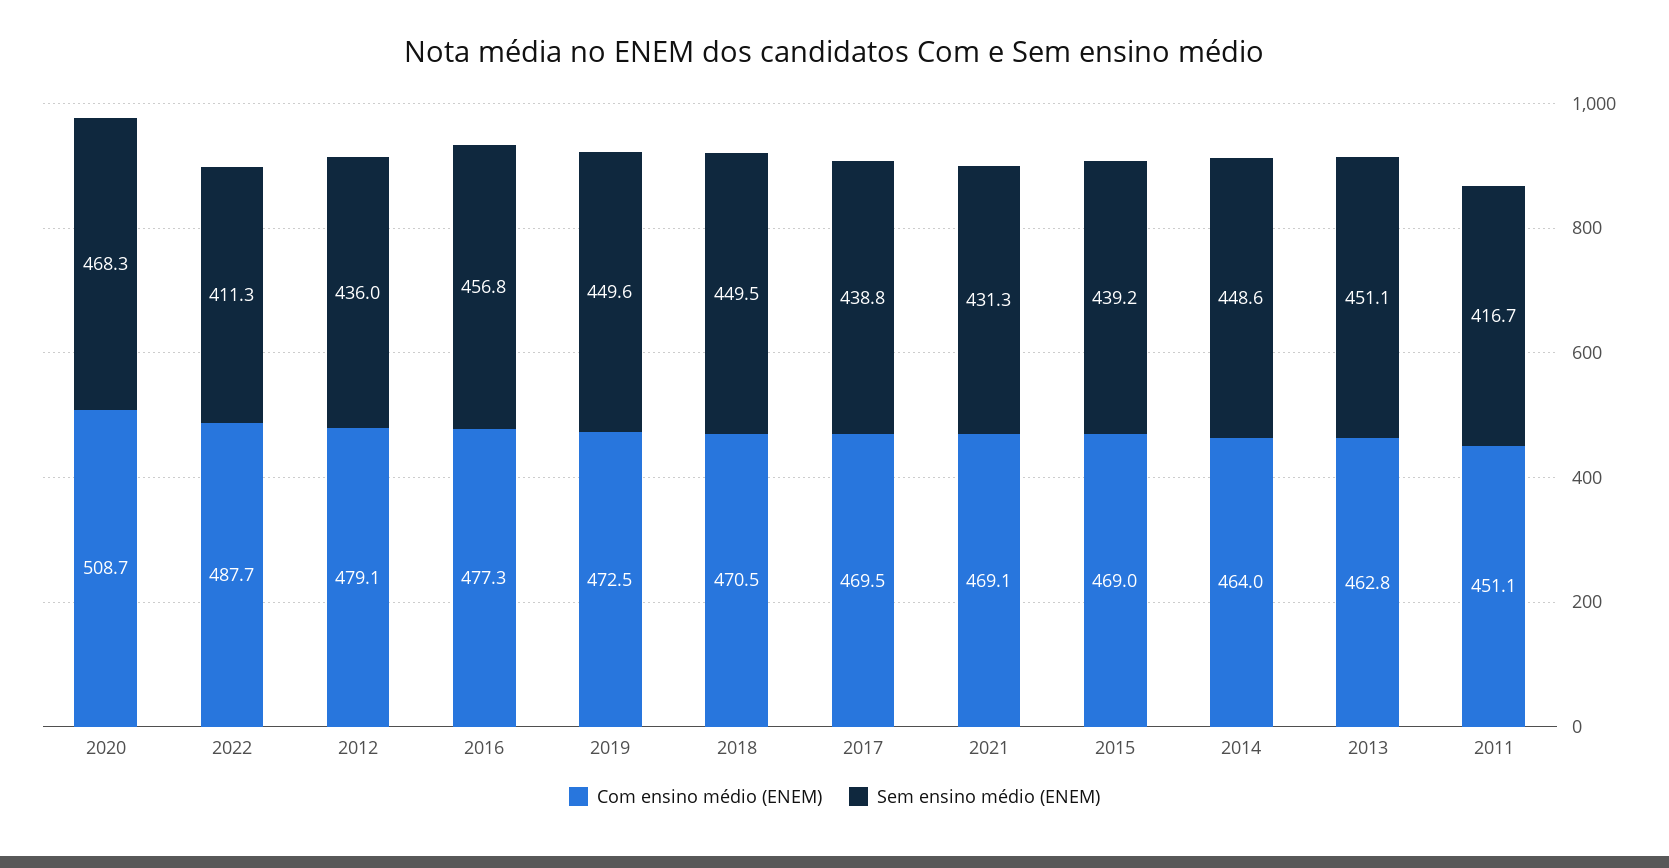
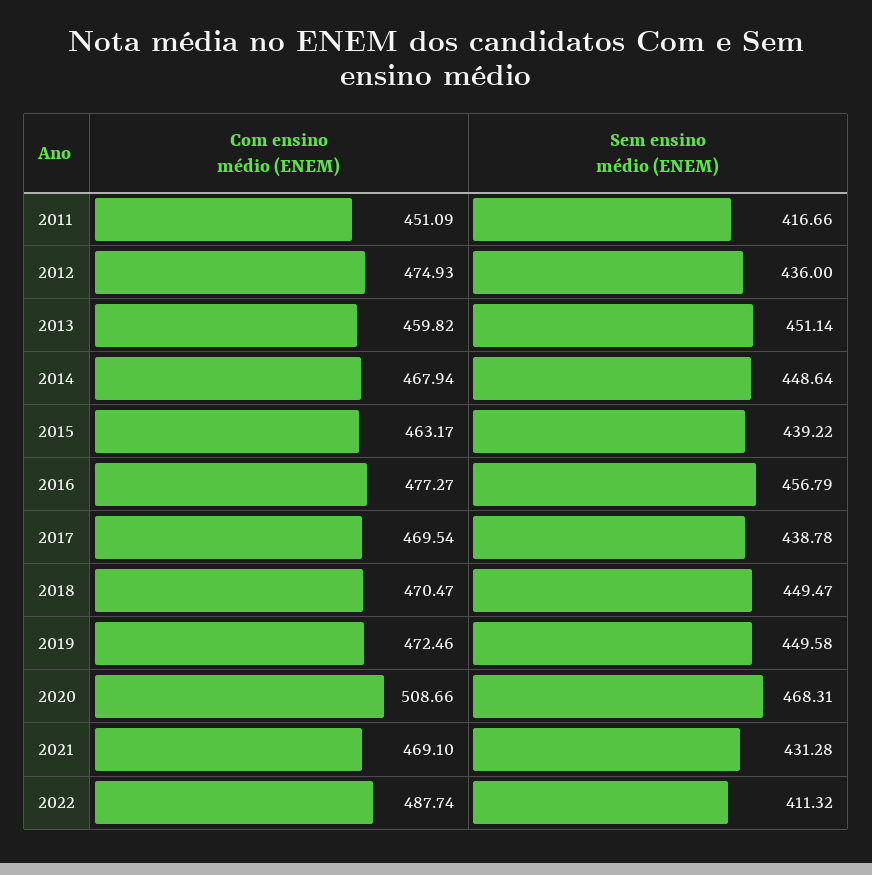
Com ensino médio (ENEM), 2012: 479.1 -> 474.93
Com ensino médio (ENEM), 2015: 469 -> 463.17
Com ensino médio (ENEM), 2014: 464 -> 467.94
Com ensino médio (ENEM), 2013: 462.8 -> 459.82

